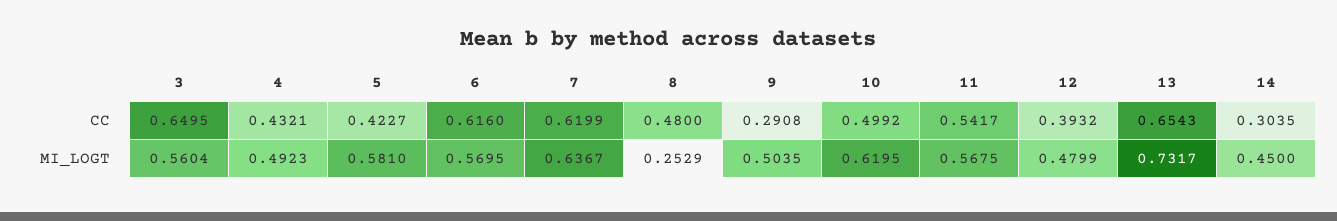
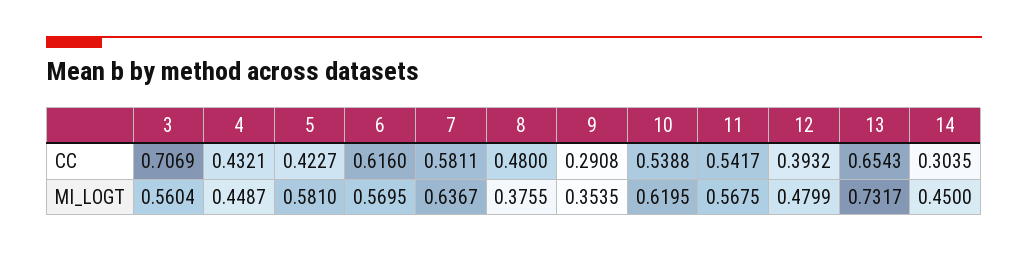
3, CC: 0.6495 -> 0.7069
7, CC: 0.6199 -> 0.5811
10, CC: 0.4992 -> 0.5388
4, MI_LOGT: 0.4923 -> 0.4487
8, MI_LOGT: 0.2529 -> 0.3755
9, MI_LOGT: 0.5035 -> 0.3535

